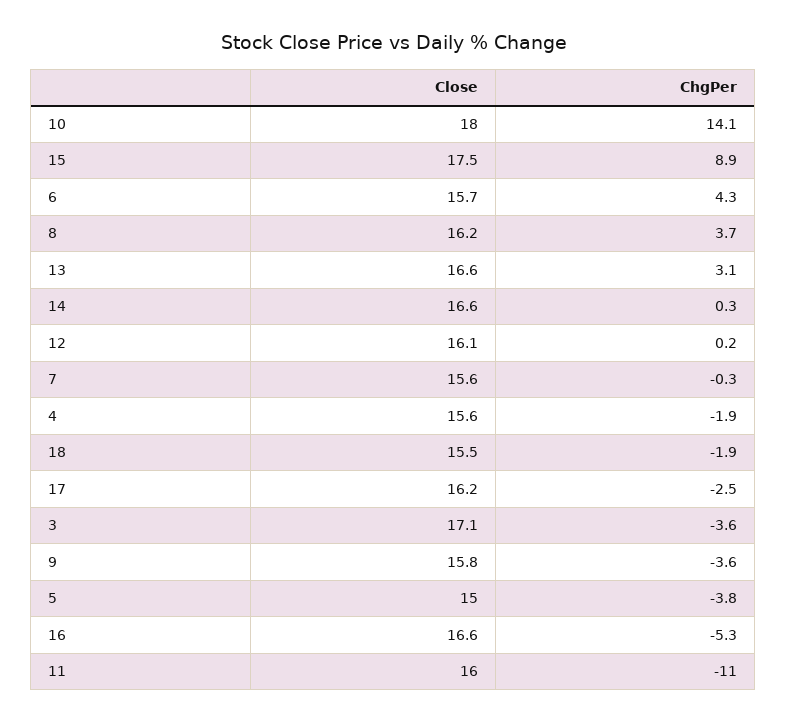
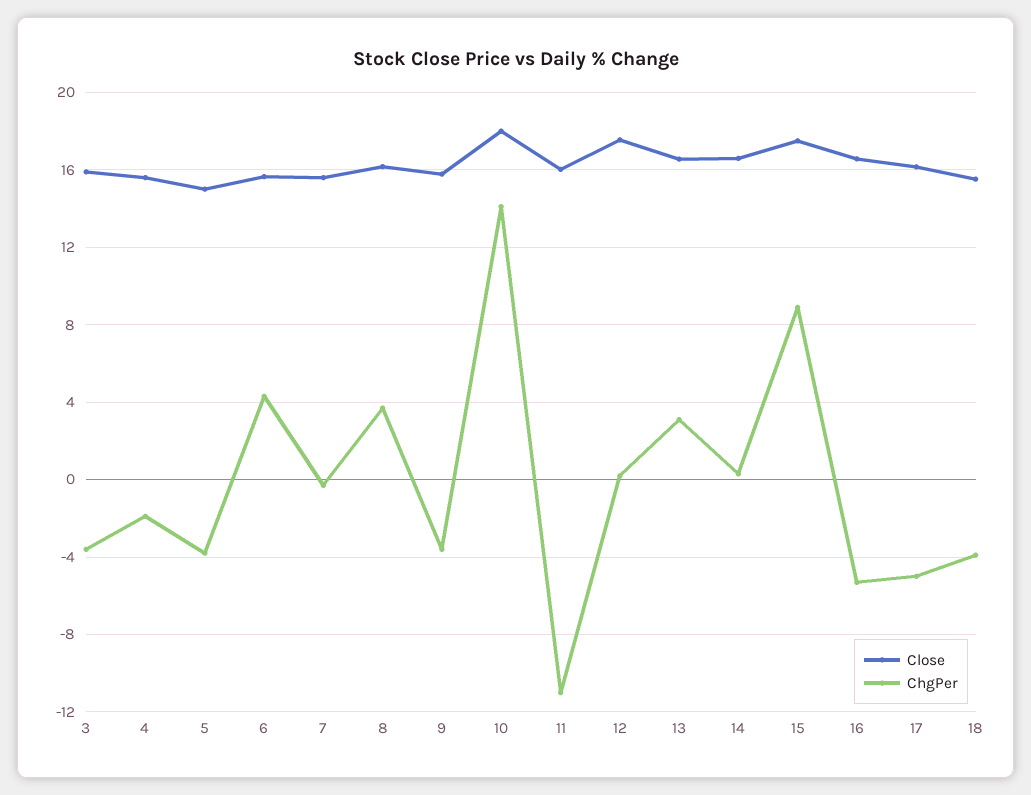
Close, 12: 16.1 -> 17.5
ChgPer, 18: -1.9 -> -4
ChgPer, 17: -2.5 -> -5
Close, 3: 17.1 -> 16

